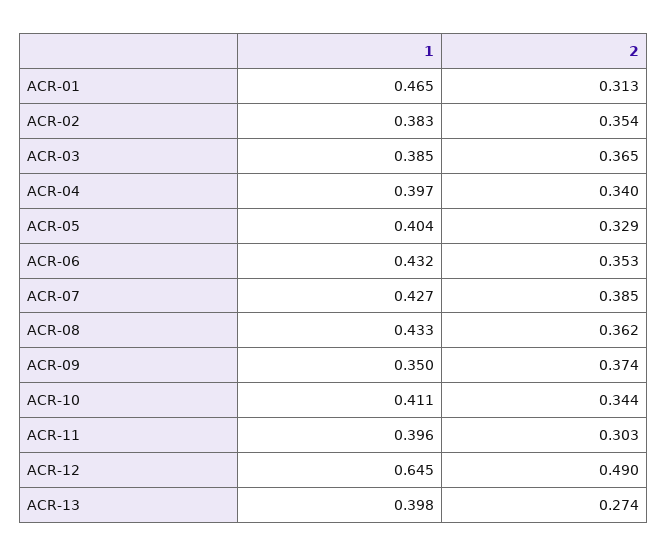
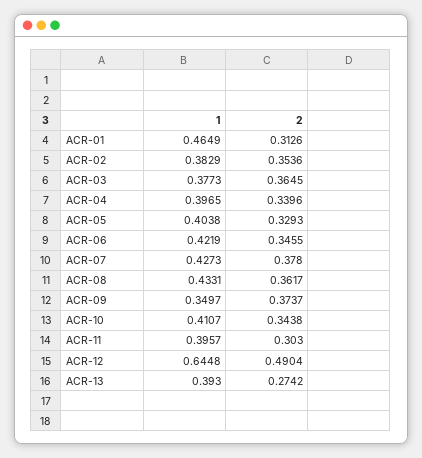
1, ACR-03: 0.385 -> 0.3773
1, ACR-06: 0.432 -> 0.4219
2, ACR-06: 0.353 -> 0.3455
2, ACR-07: 0.385 -> 0.378
1, ACR-13: 0.398 -> 0.393

